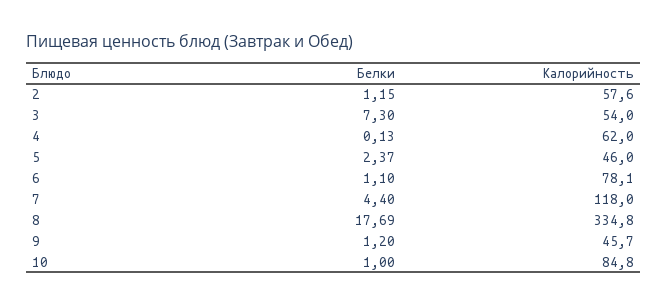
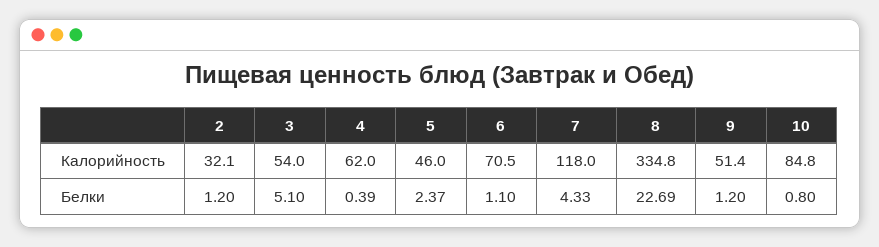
Белки, 2: 1.15 -> 1.2
Калорийность, 2: 57.6 -> 32.1
Белки, 3: 7.3 -> 5.1
Белки, 4: 0.13 -> 0.39
Калорийность, 6: 78.1 -> 70.5
Белки, 7: 4.4 -> 4.33
Белки, 8: 17.69 -> 22.69
Калорийность, 9: 45.7 -> 51.4
Белки, 10: 1 -> 0.8

